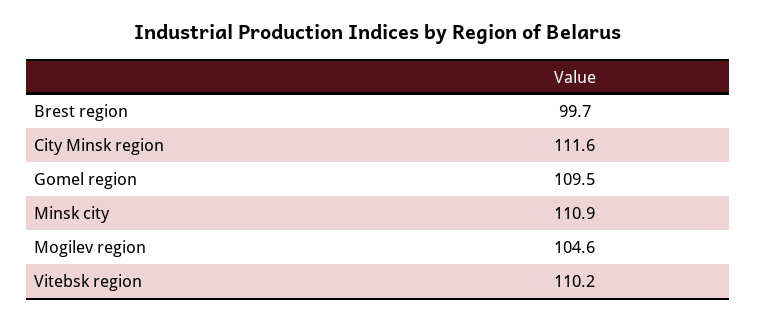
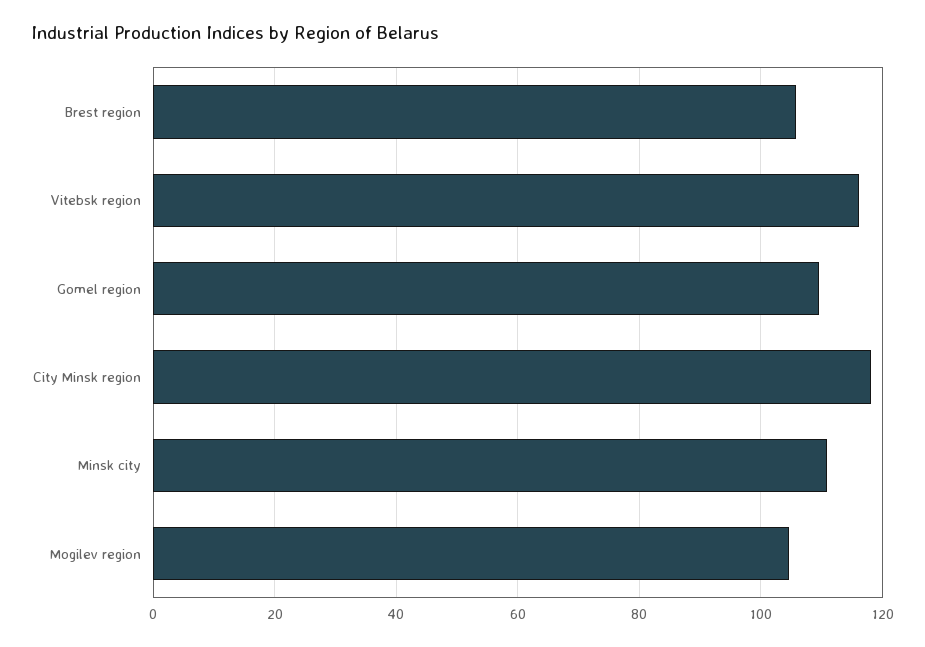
Brest region: 99.7 -> 106
City Minsk region: 111.6 -> 118
Vitebsk region: 110.2 -> 116

